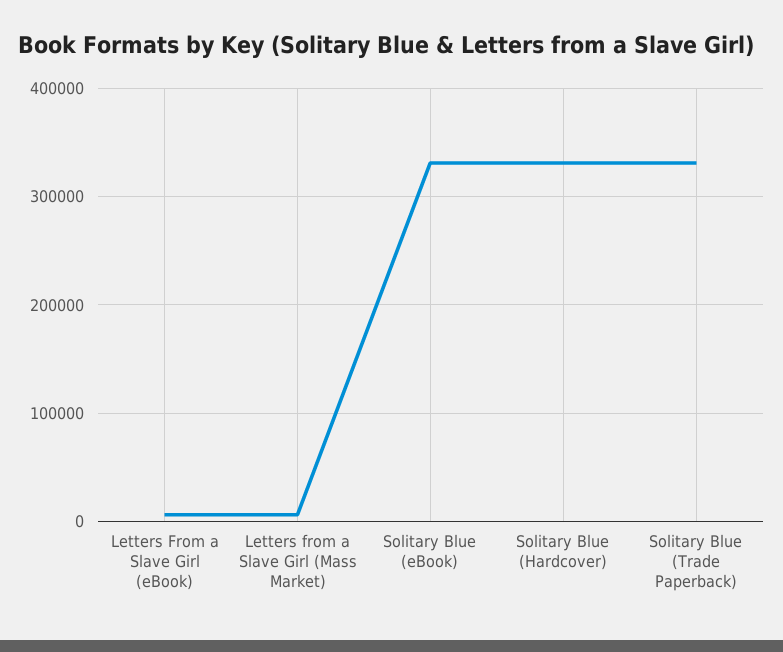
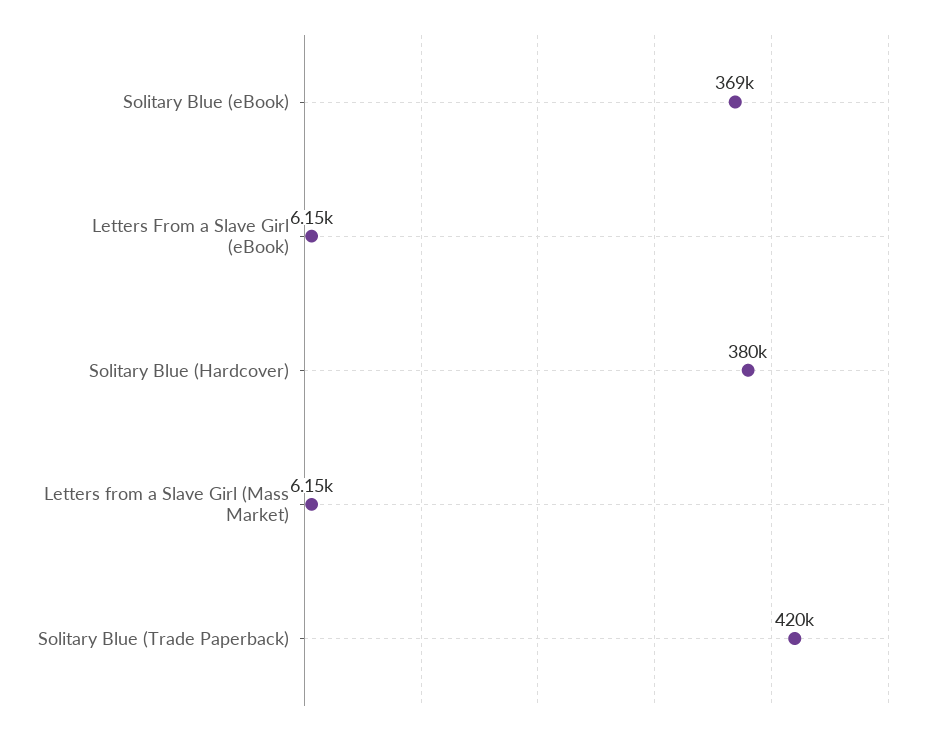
Solitary Blue (eBook): 330000 -> 369000
Solitary Blue (Hardcover): 330000 -> 380000
Solitary Blue (Trade Paperback): 330000 -> 420000

